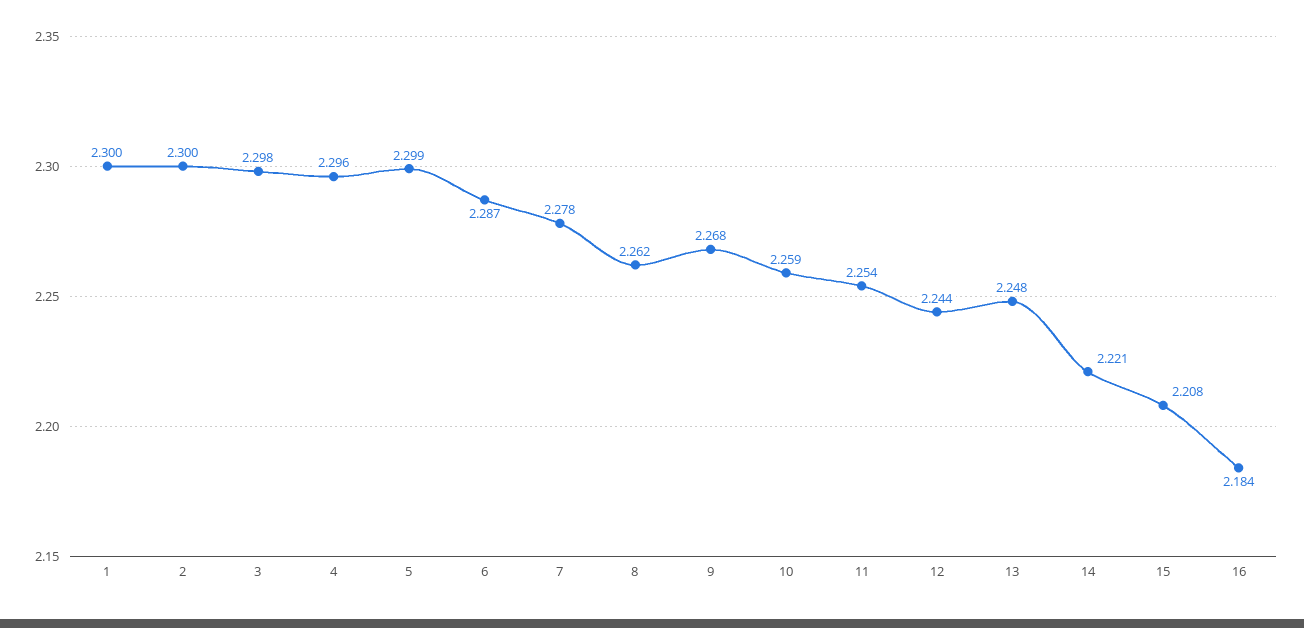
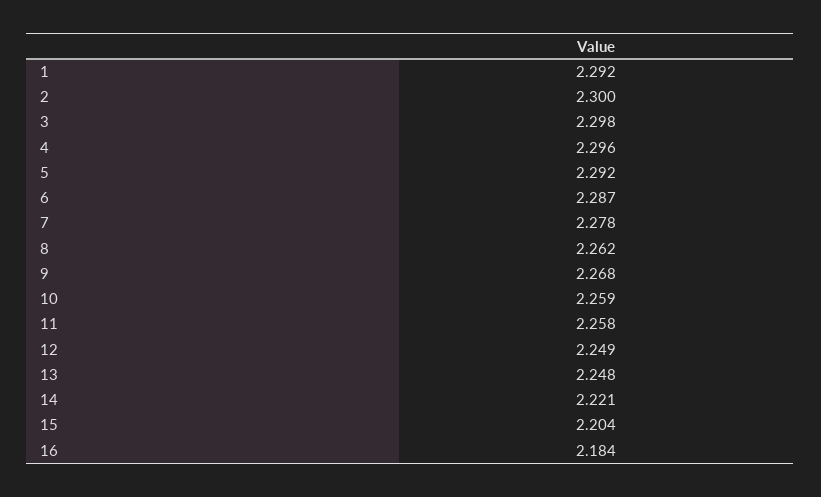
1: 2.3 -> 2.292
5: 2.299 -> 2.292
11: 2.254 -> 2.258
12: 2.244 -> 2.249
15: 2.208 -> 2.204

